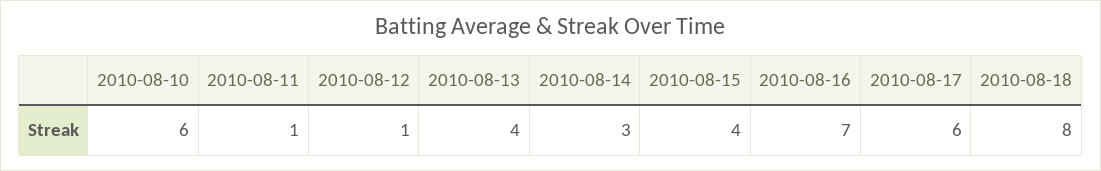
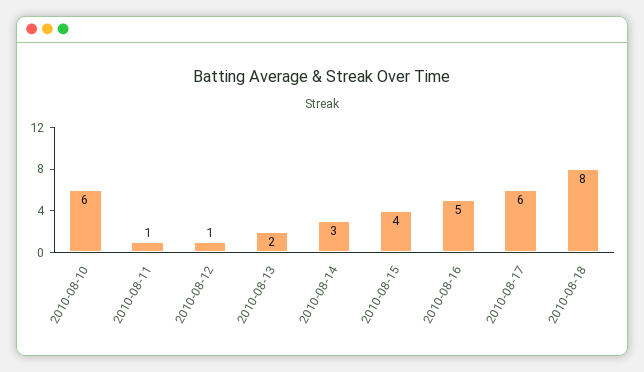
2010-08-13: 4 -> 2
2010-08-16: 7 -> 5

